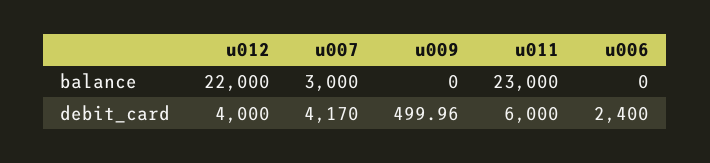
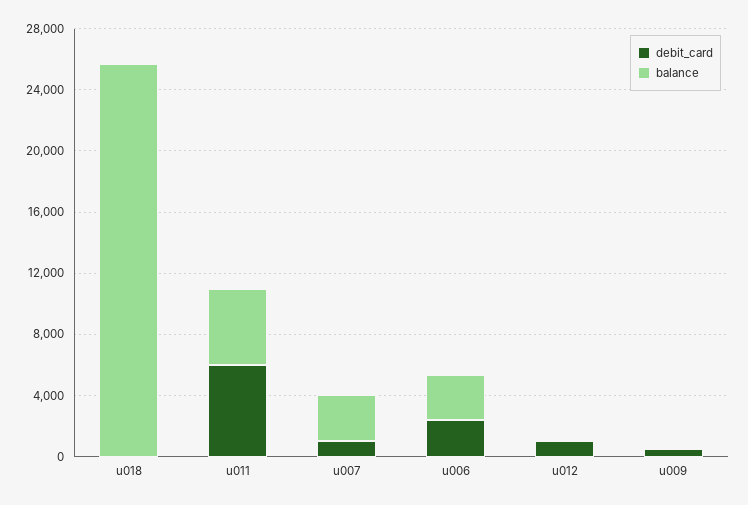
balance, u012: 22000 -> 0
balance, u011: 23000 -> 5000
balance, u006: 0 -> 3000
debit_card, u012: 4000 -> 1000
debit_card, u007: 4170 -> 1000
debit_card, u018: none -> 0
balance, u018: none -> 26000

